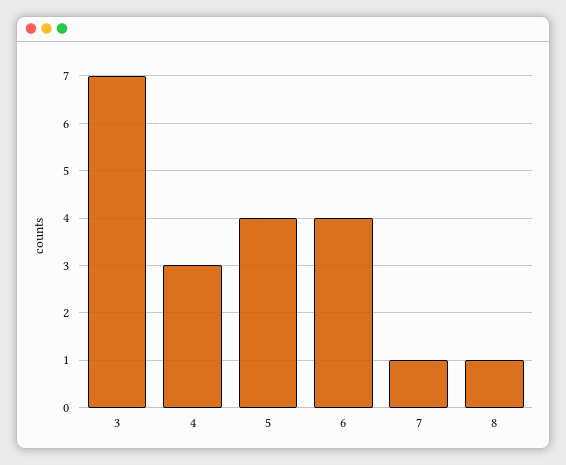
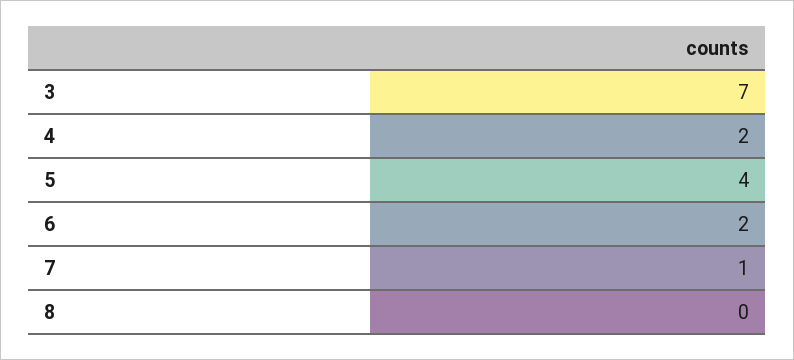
4: 3 -> 2
6: 4 -> 2
8: 1 -> 0

